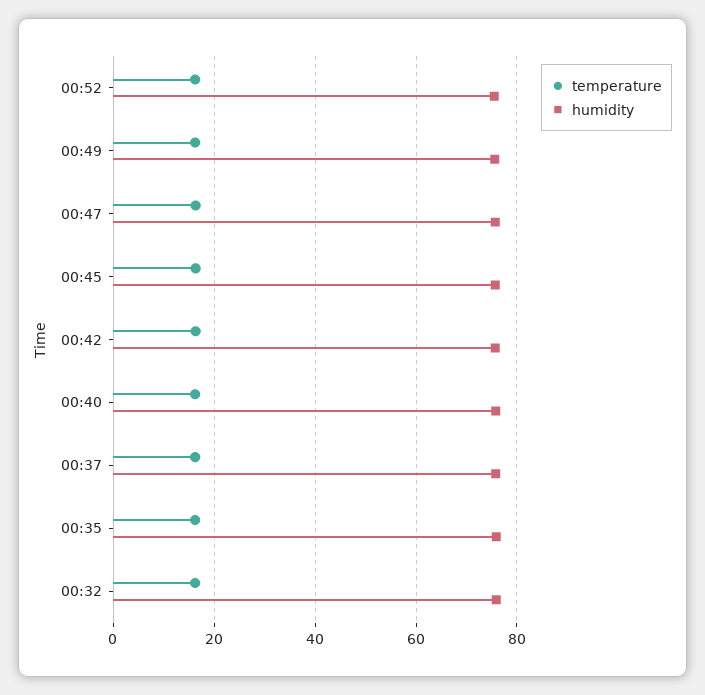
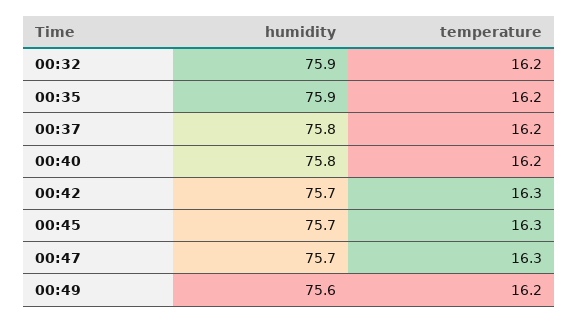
temperature, 00:52: 16 -> none
humidity, 00:52: 76 -> none

